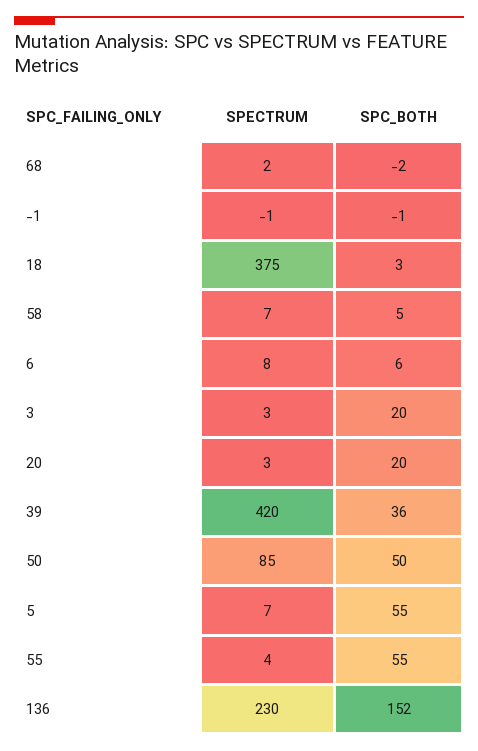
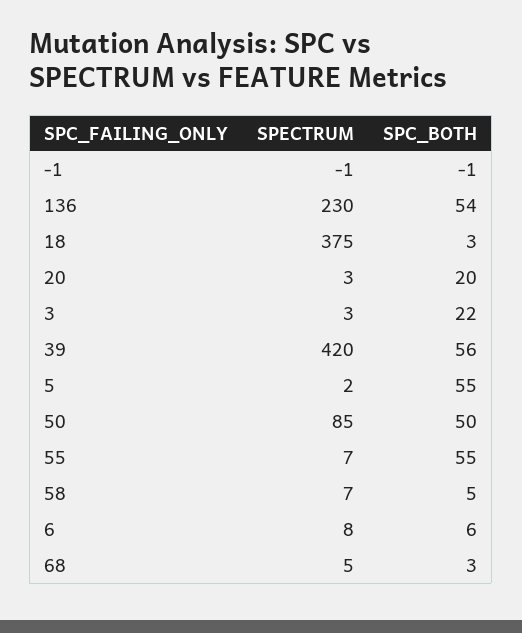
SPECTRUM, 68: 2 -> 5
SPC_BOTH, 68: -2 -> 3
SPC_BOTH, 3: 20 -> 22
SPC_BOTH, 39: 36 -> 56
SPECTRUM, 5: 7 -> 2
SPECTRUM, 55: 4 -> 7
SPC_BOTH, 136: 152 -> 54

